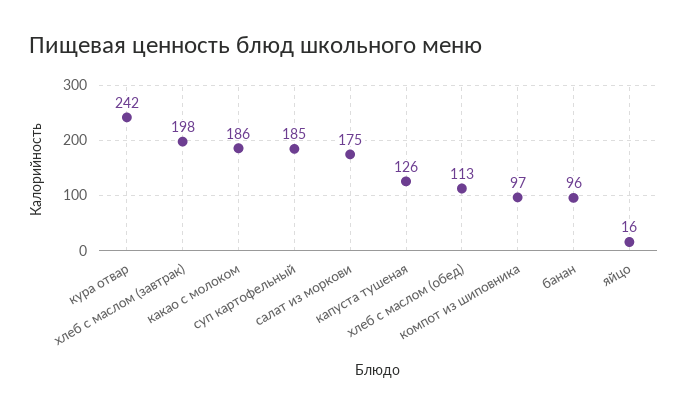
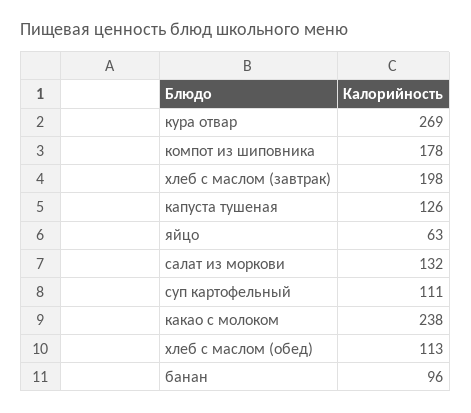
кура отвар: 242 -> 269
какао с молоком: 186 -> 238
суп картофельный: 185 -> 111
салат из моркови: 175 -> 132
компот из шиповника: 97 -> 178
яйцо: 16 -> 63

